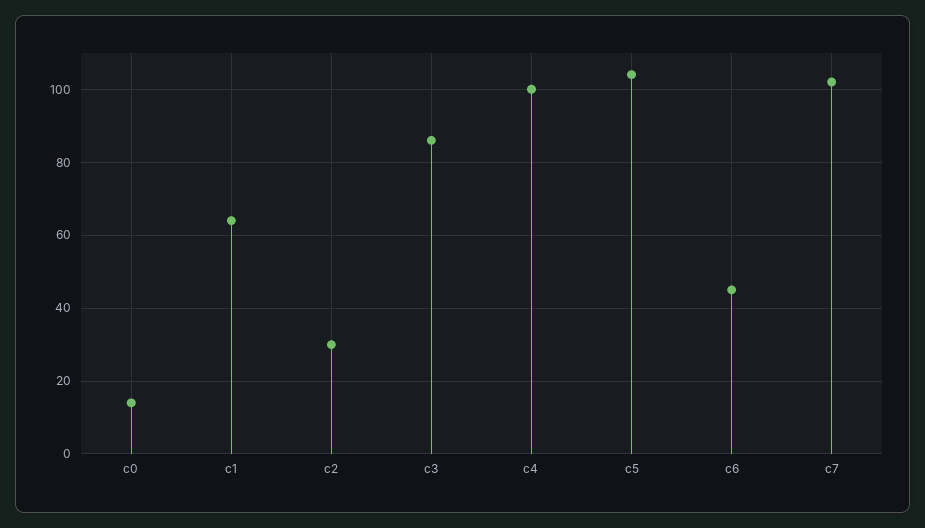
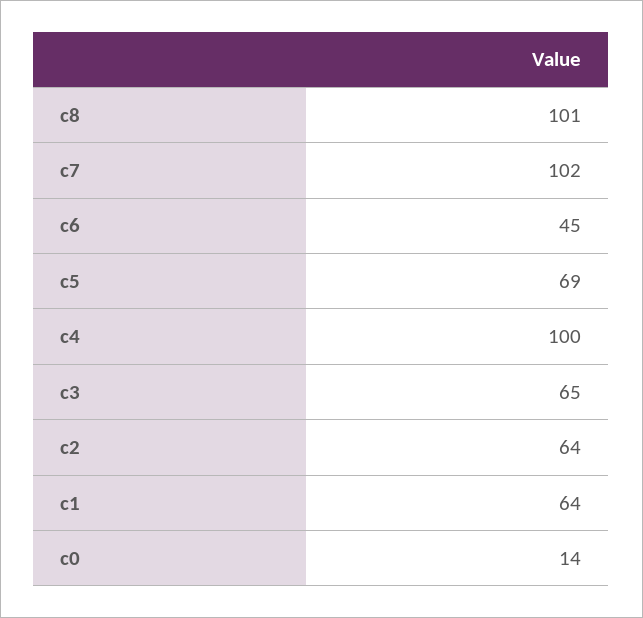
c2: 30 -> 64
c3: 85 -> 65
c5: 105 -> 69
c8: none -> 101

